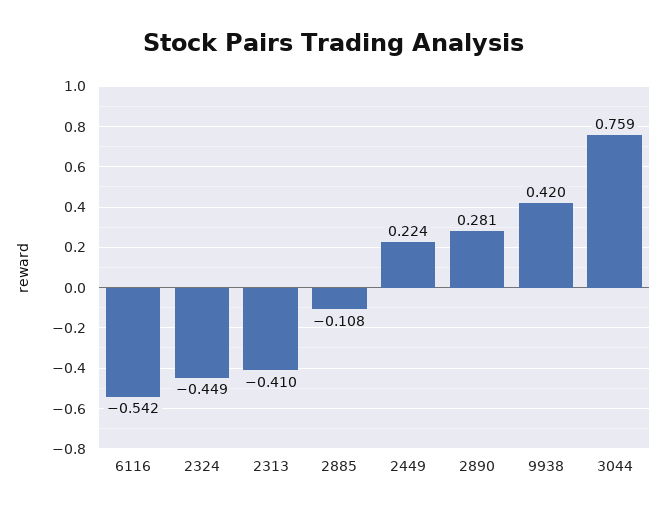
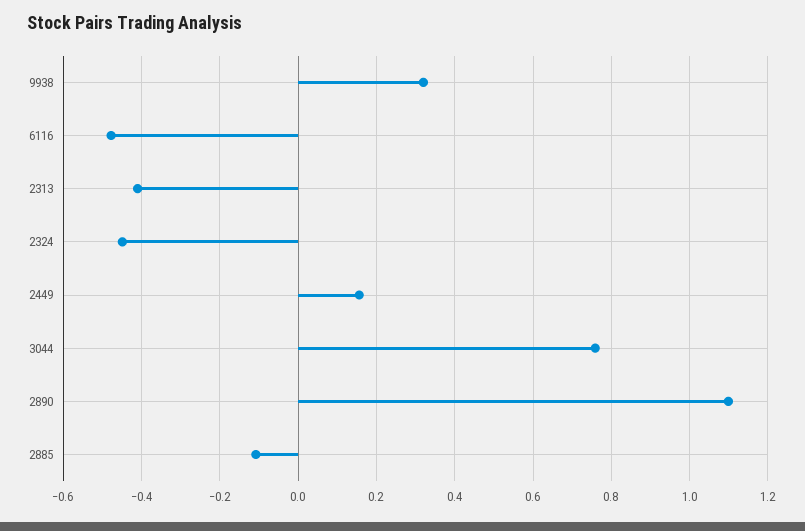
6116: -0.542 -> -0.48
2449: 0.224 -> 0.16
2890: 0.281 -> 1.1
9938: 0.42 -> 0.32

